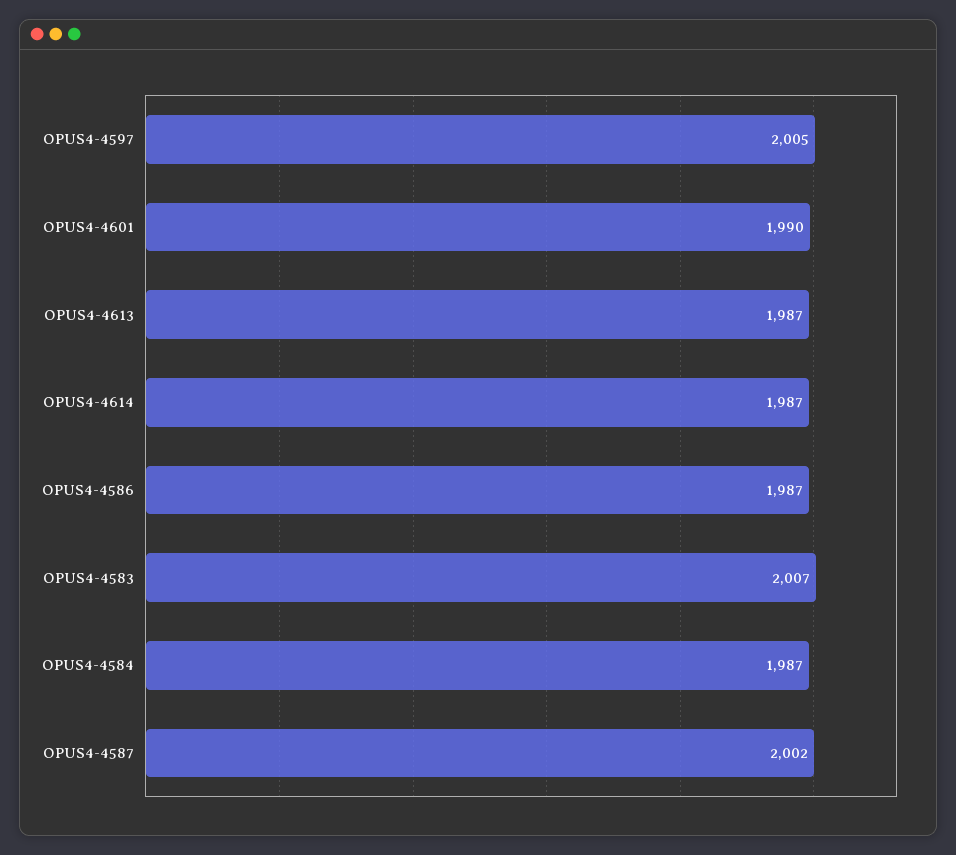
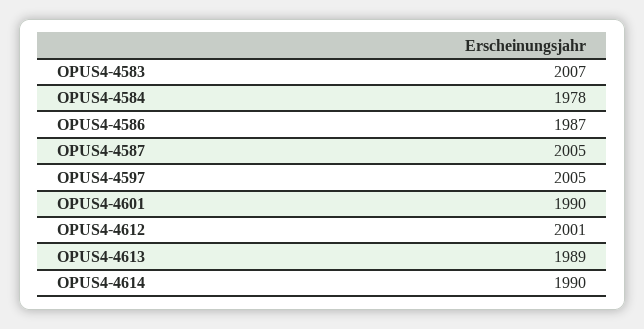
OPUS4-4613: 1987 -> 1989
OPUS4-4614: 1987 -> 1990
OPUS4-4584: 1987 -> 1978
OPUS4-4587: 2002 -> 2005
OPUS4-4612: none -> 2001

